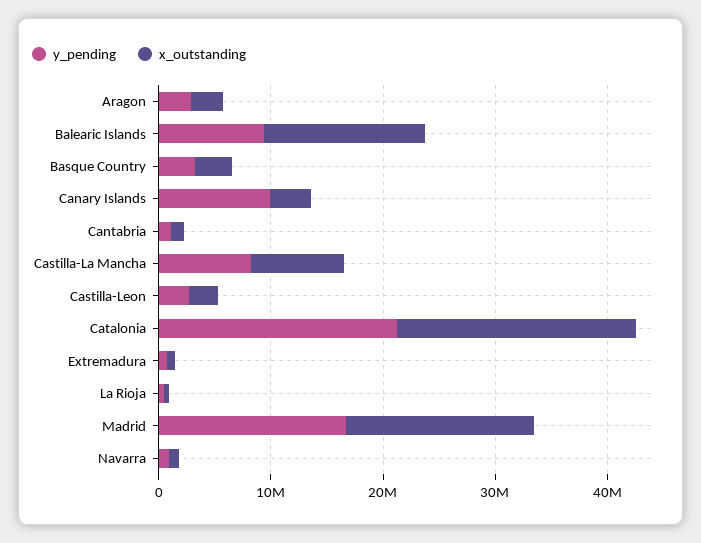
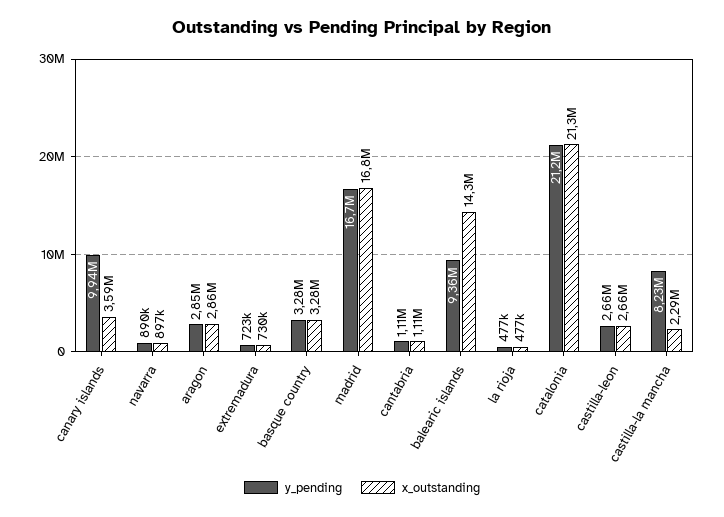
x_outstanding, Castilla-La Mancha: 8000000 -> 2290000

